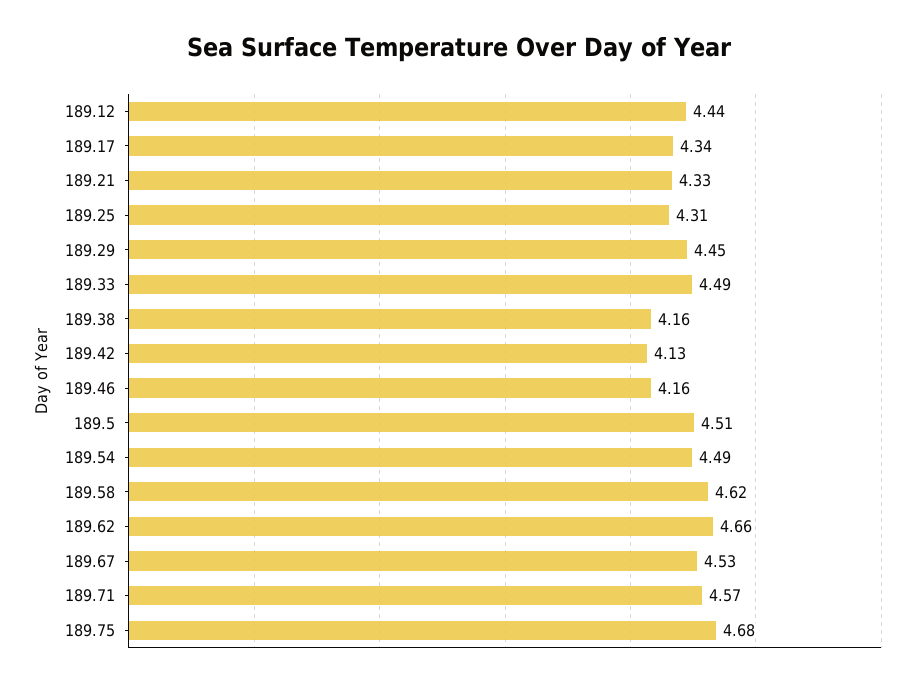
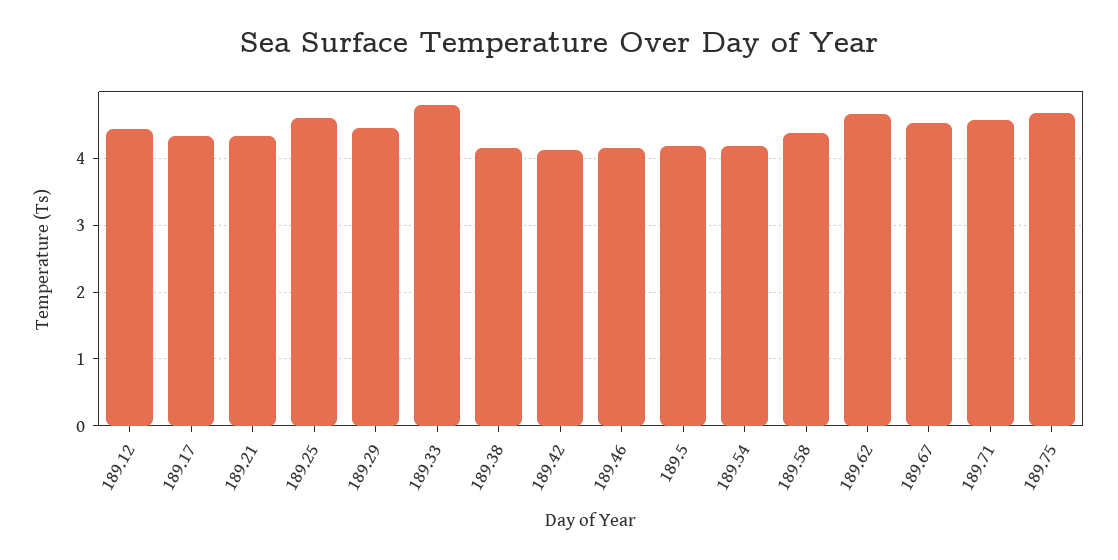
189.25: 4.31 -> 4.6
189.33: 4.49 -> 4.8
189.5: 4.51 -> 4.2
189.54: 4.49 -> 4.2
189.58: 4.62 -> 4.4

